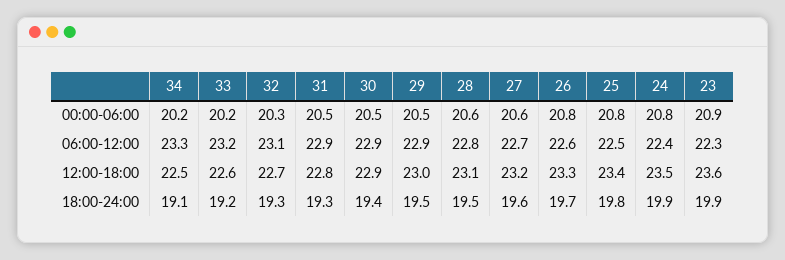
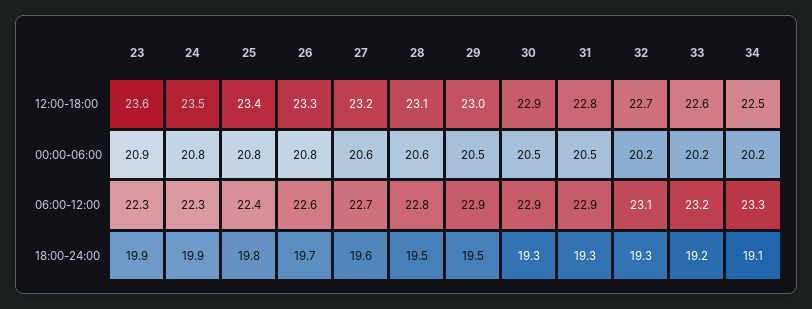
32, 00:00-06:00: 20.3 -> 20.2
25, 06:00-12:00: 22.5 -> 22.4
24, 06:00-12:00: 22.4 -> 22.3
30, 18:00-24:00: 19.4 -> 19.3

